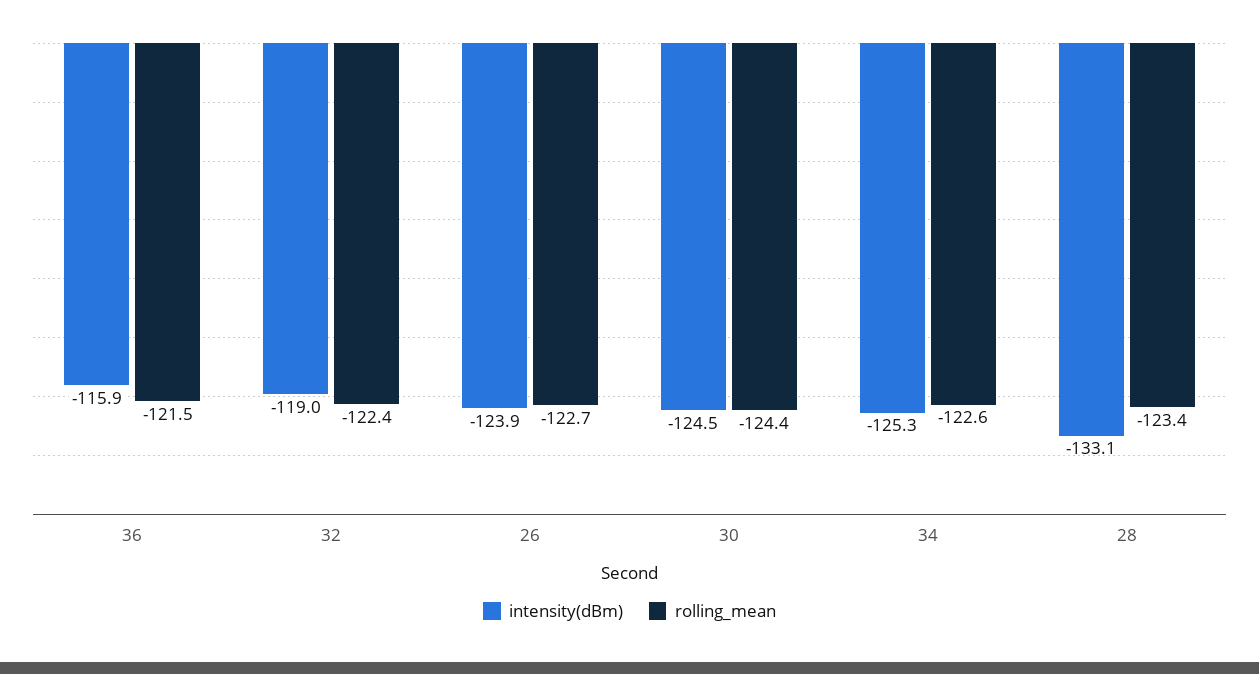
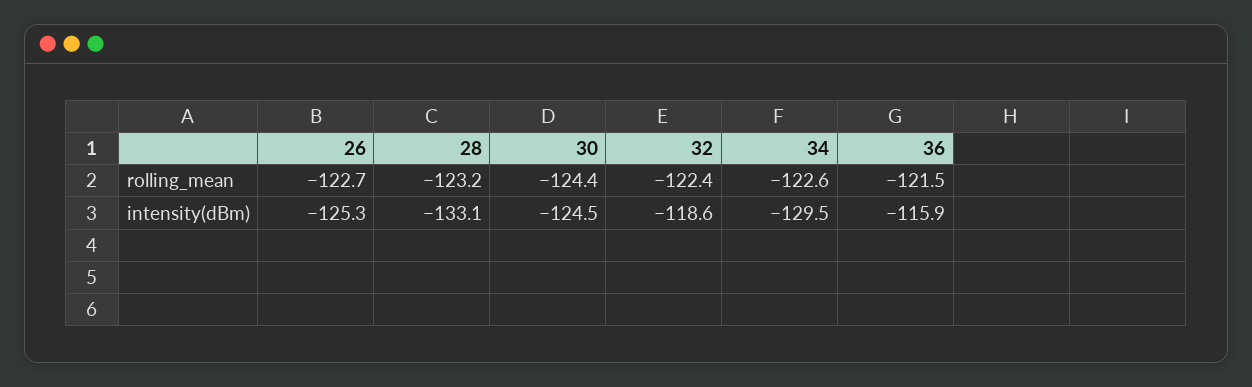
intensity(dBm), 32: -119 -> -118.6
intensity(dBm), 26: -123.9 -> -125.3
intensity(dBm), 34: -125.3 -> -129.5
rolling_mean, 28: -123.4 -> -123.2

